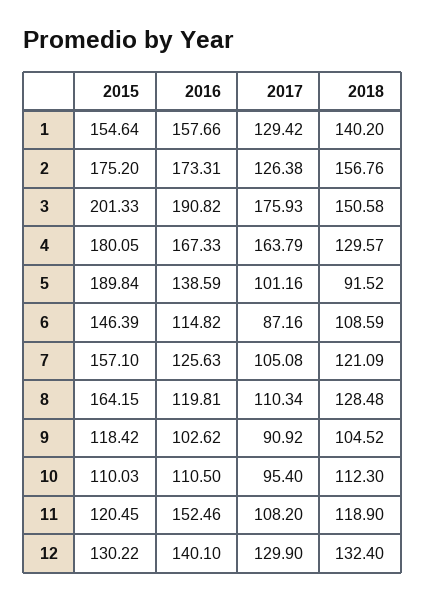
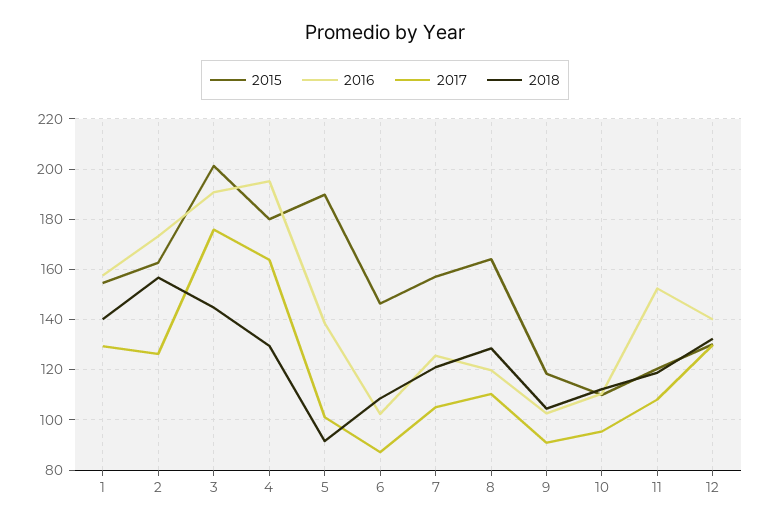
2015, 2: 175.2 -> 162.5
2018, 3: 150.58 -> 145
2016, 4: 167.33 -> 195
2016, 6: 114.82 -> 102.5

